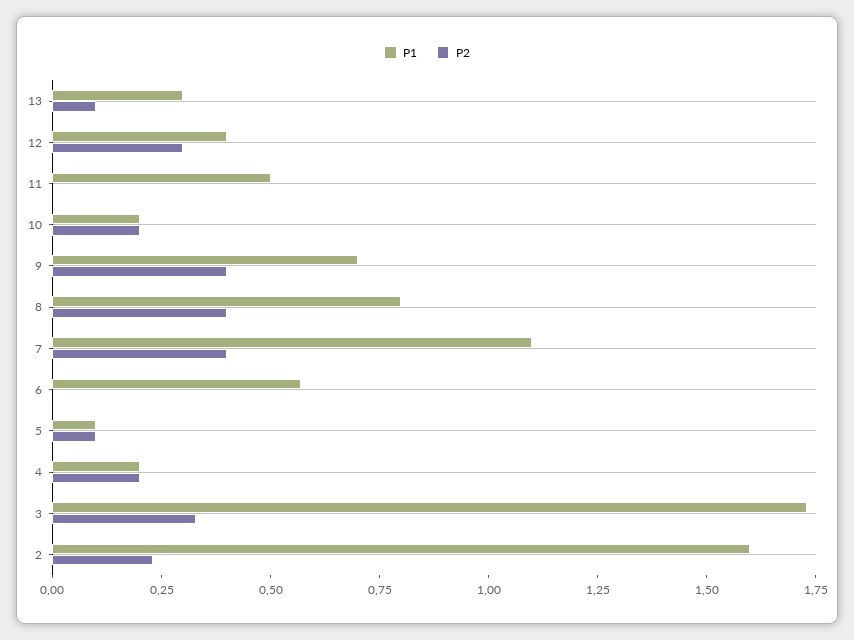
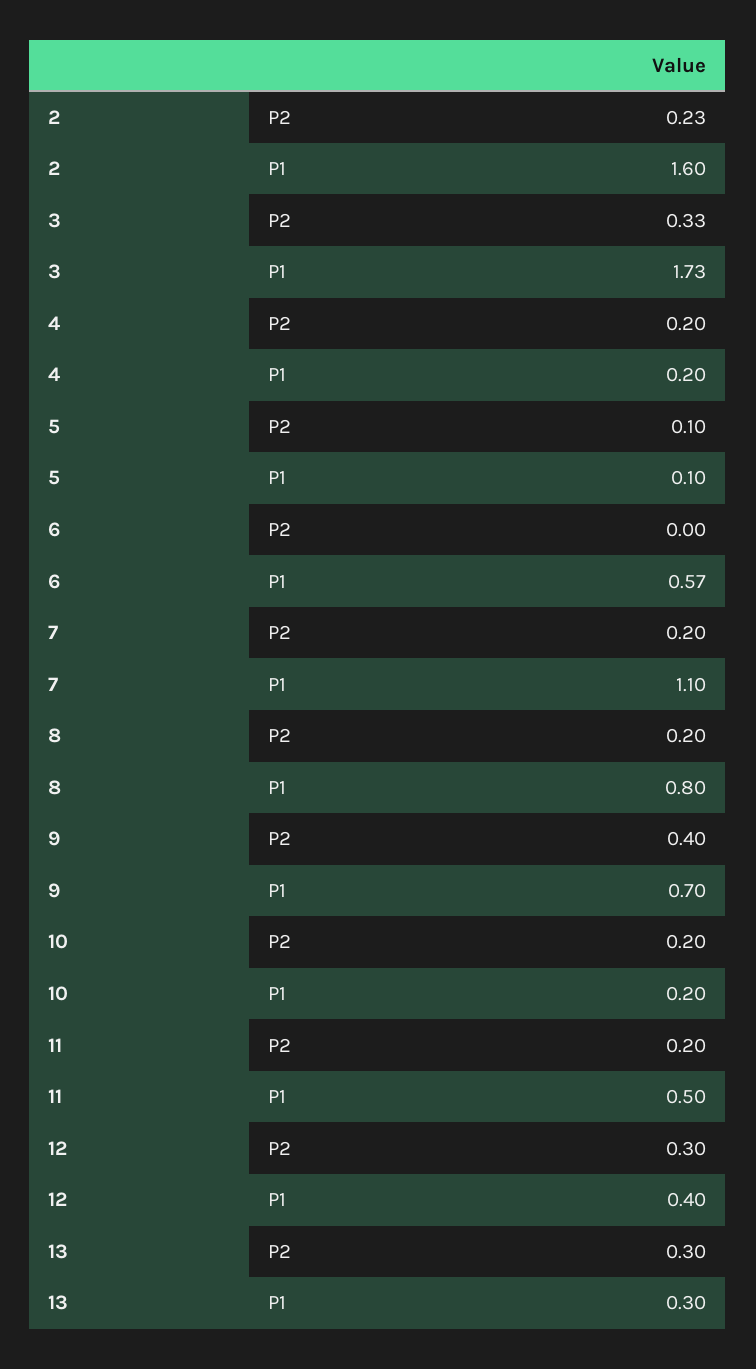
P2, 13: 0.1 -> 0.3
P2, 11: 0 -> 0.2
P2, 8: 0.4 -> 0.2
P2, 7: 0.4 -> 0.2

